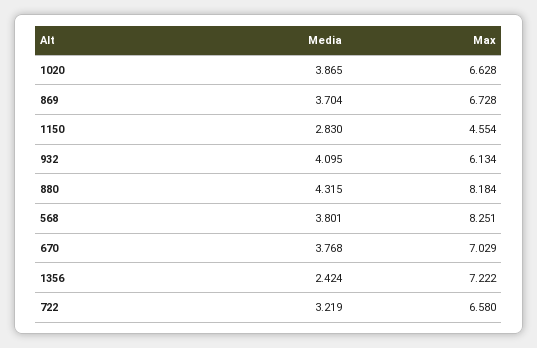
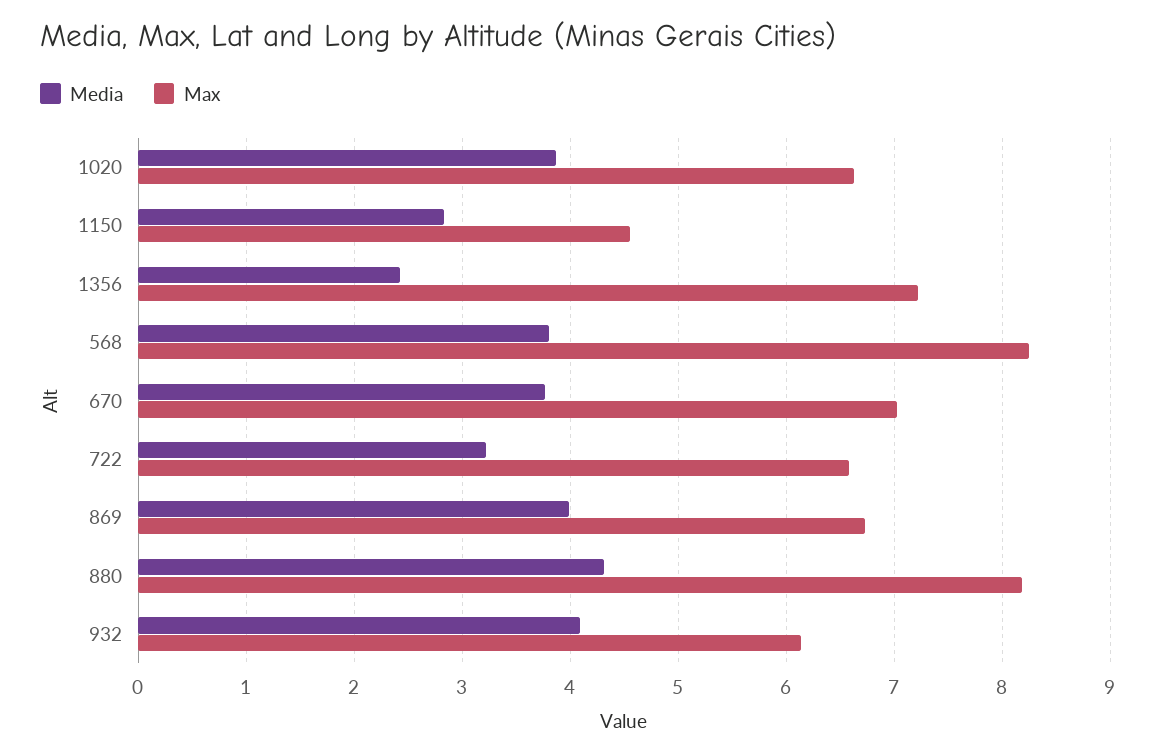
Media, 869: 3.704 -> 4

